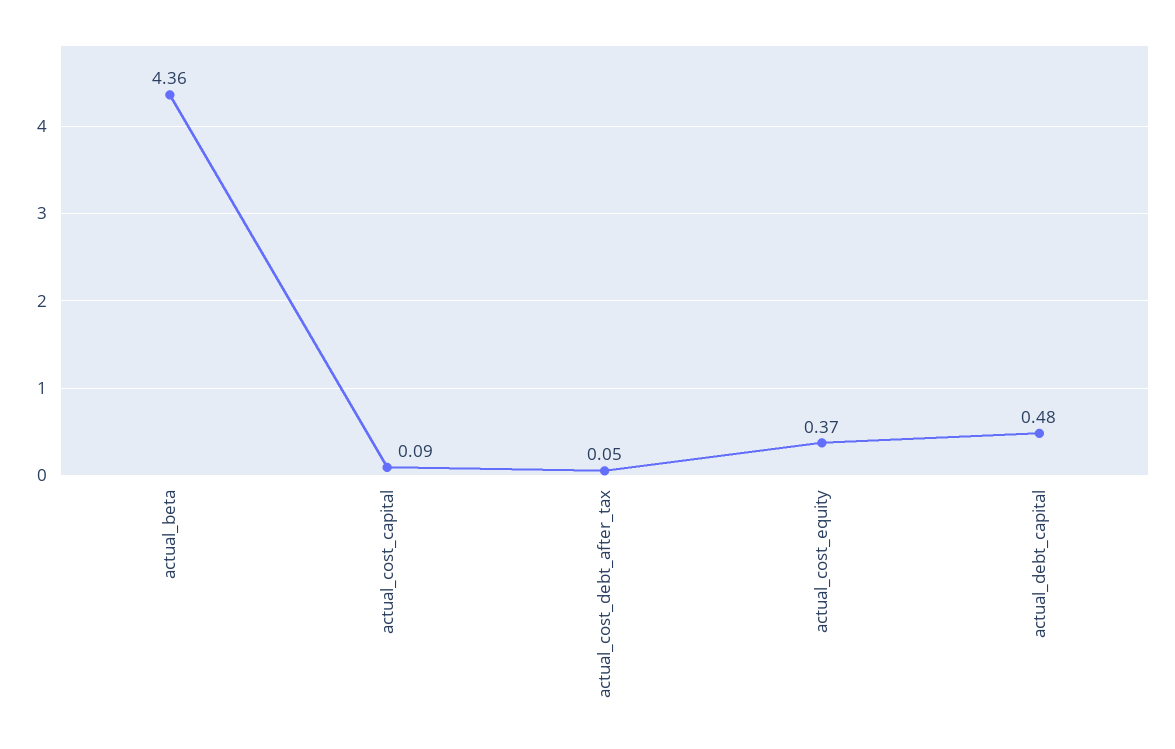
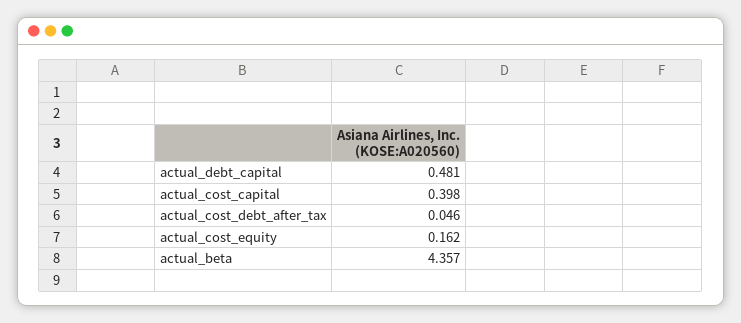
actual_cost_capital: 0.09 -> 0.398
actual_cost_equity: 0.37 -> 0.162

